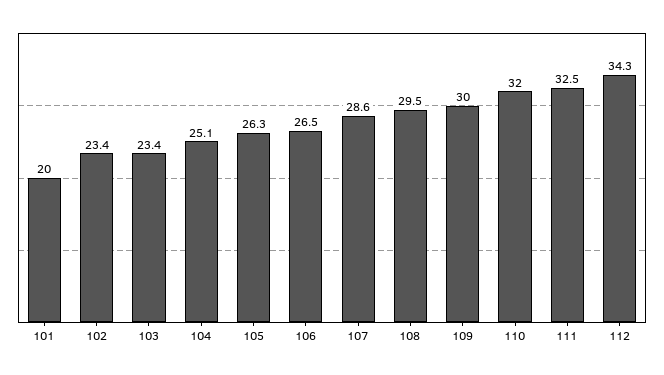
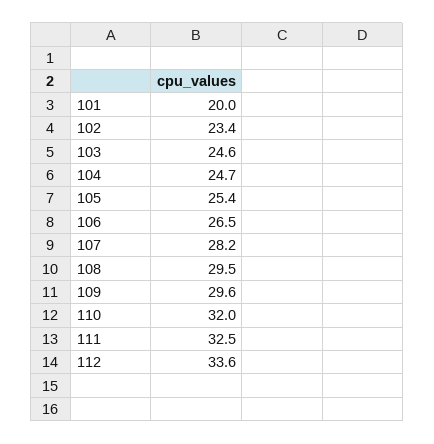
103: 23.4 -> 24.6
104: 25.1 -> 24.7
105: 26.3 -> 25.4
107: 28.6 -> 28.2
109: 30 -> 29.6
112: 34.3 -> 33.6

